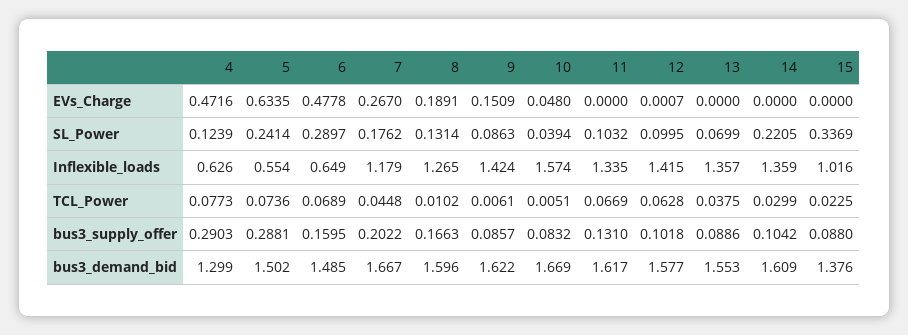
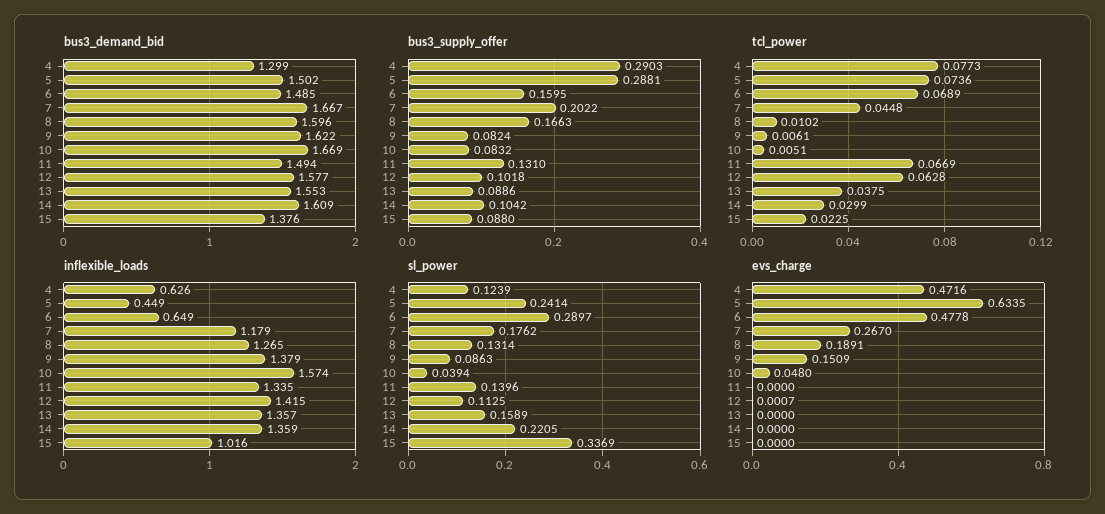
SL_Power, 11: 0.1032 -> 0.1396
SL_Power, 12: 0.0995 -> 0.1125
SL_Power, 13: 0.0699 -> 0.1589
Inflexible_loads, 5: 0.554 -> 0.449
Inflexible_loads, 9: 1.424 -> 1.379
bus3_supply_offer, 9: 0.0857 -> 0.0824
bus3_demand_bid, 11: 1.617 -> 1.494

